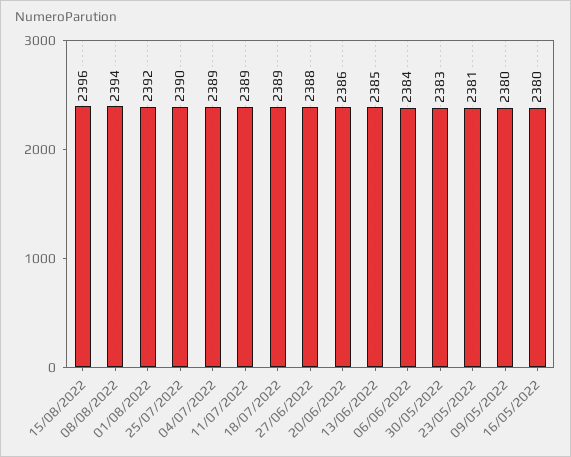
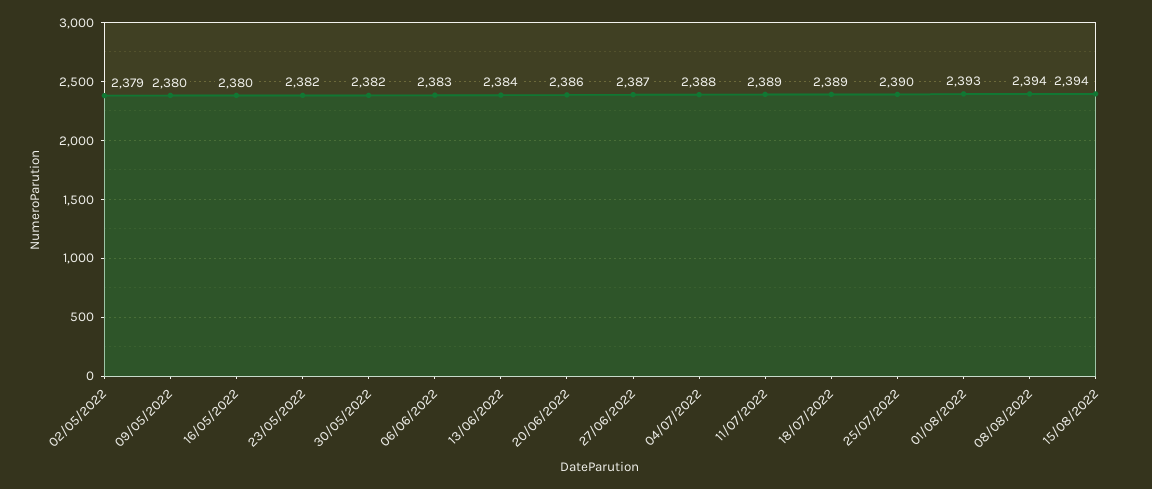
15/08/2022: 2396 -> 2394
01/08/2022: 2392 -> 2393
04/07/2022: 2389 -> 2388
27/06/2022: 2388 -> 2387
13/06/2022: 2385 -> 2384
06/06/2022: 2384 -> 2383
30/05/2022: 2383 -> 2382
23/05/2022: 2381 -> 2382
02/05/2022: none -> 2379

